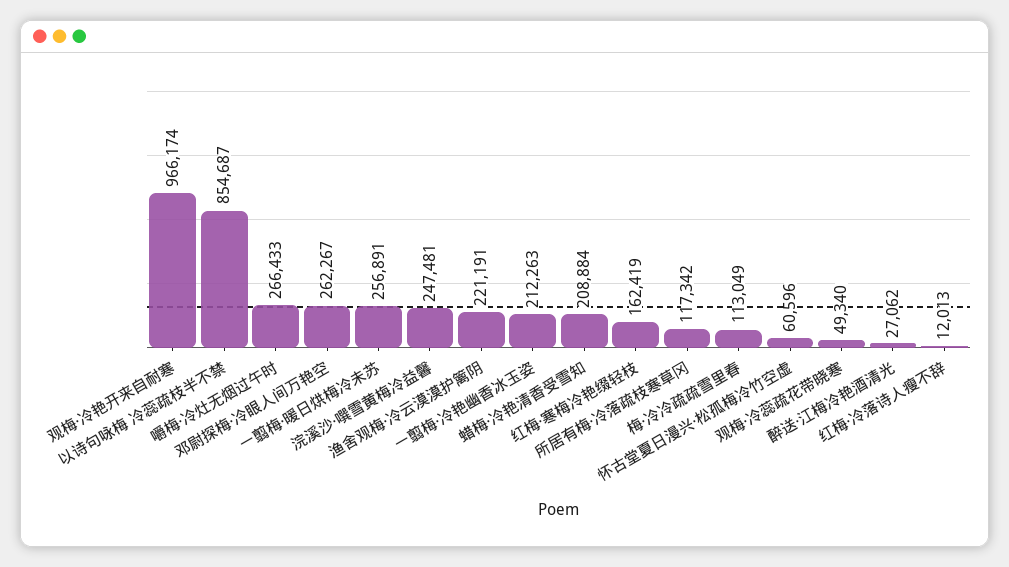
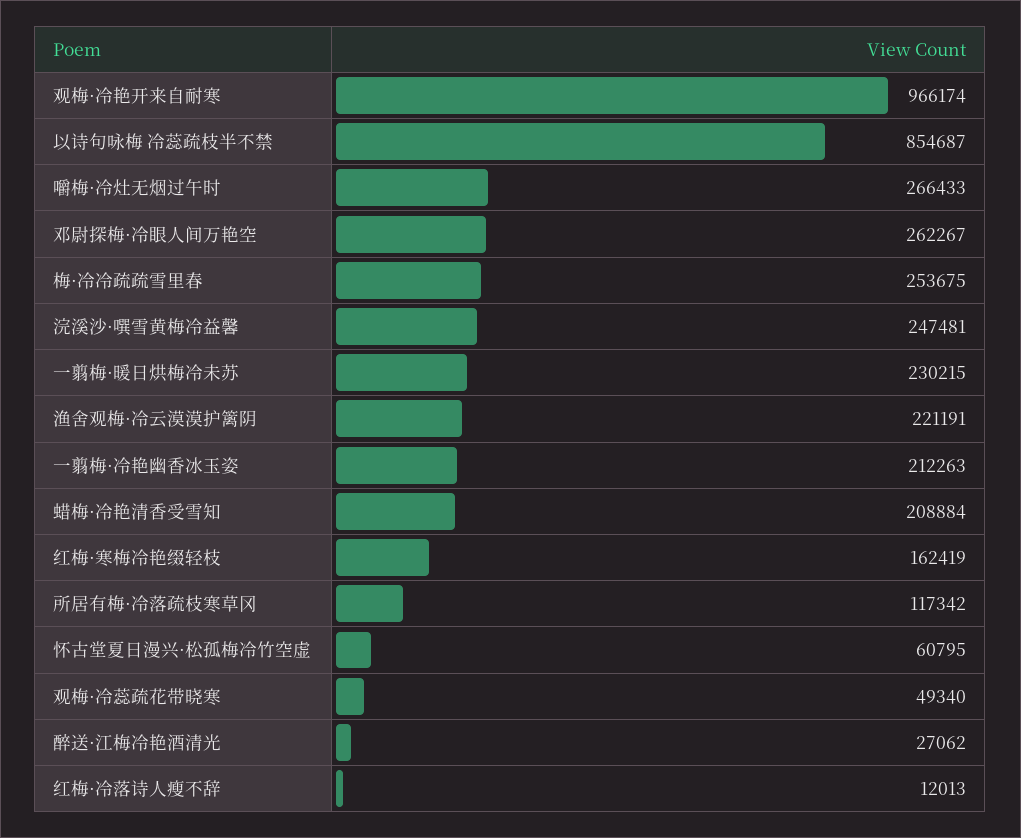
一翦梅·暖日烘梅冷未苏: 256891 -> 230215
梅·冷冷疏疏雪里春: 113049 -> 253675
怀古堂夏日漫兴·松孤梅冷竹空虚: 60596 -> 60795

